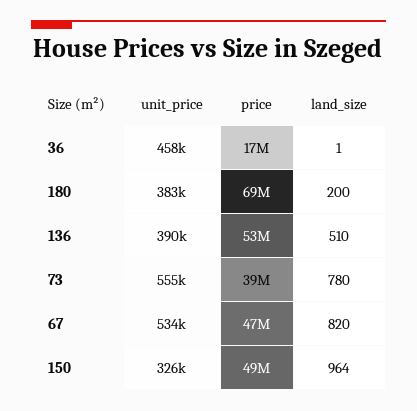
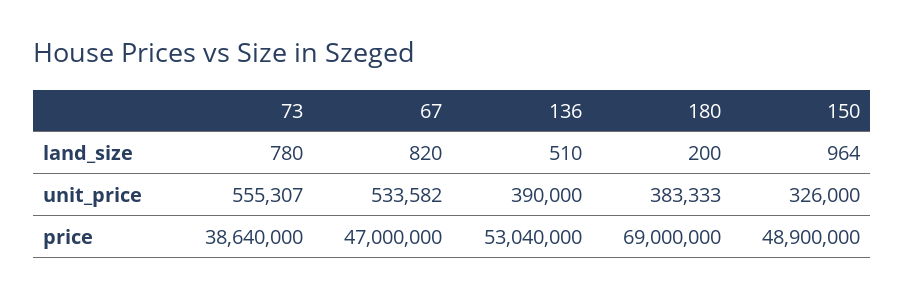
unit_price, 36: 458000 -> none
price, 36: 17000000 -> none
land_size, 36: 1 -> none

